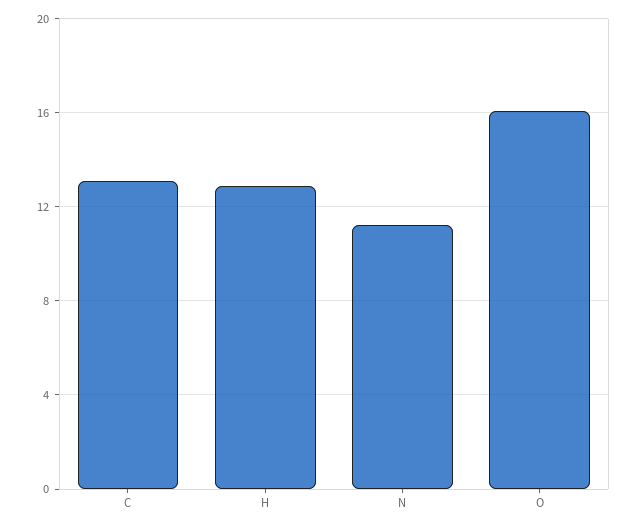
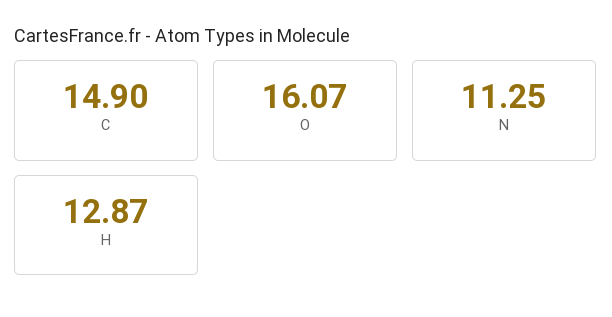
C: 13 -> 14.9

